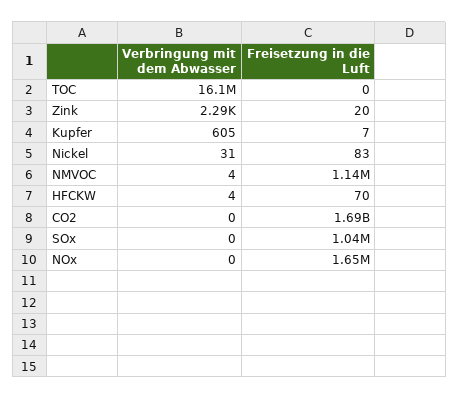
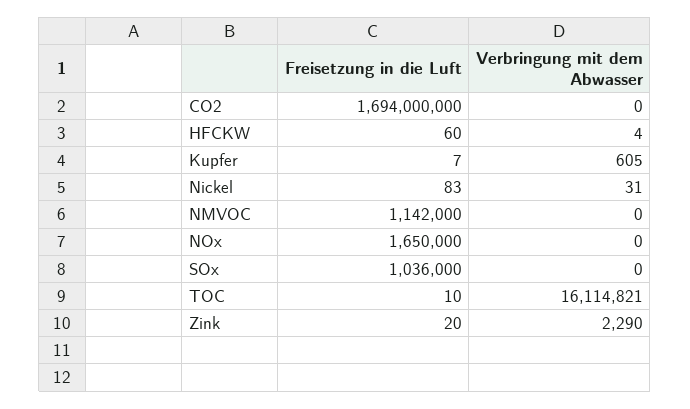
Freisetzung in die Luft, TOC: 0 -> 10
Verbringung mit dem Abwasser, NMVOC: 4 -> 0
Freisetzung in die Luft, HFCKW: 70 -> 60

